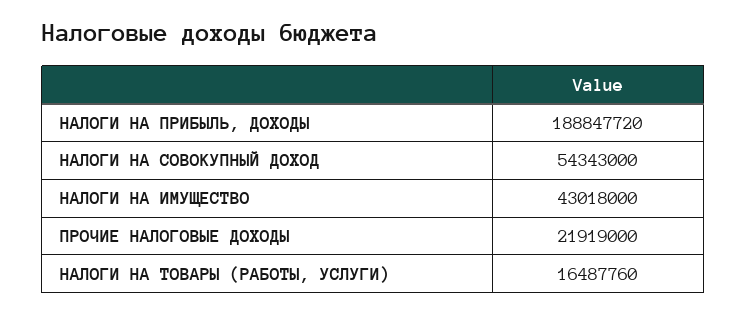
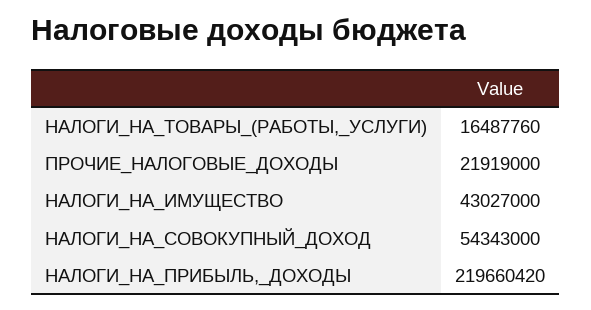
НАЛОГИ НА ПРИБЫЛЬ, ДОХОДЫ: 188847720 -> 219660420
НАЛОГИ НА ИМУЩЕСТВО: 43018000 -> 43027000

